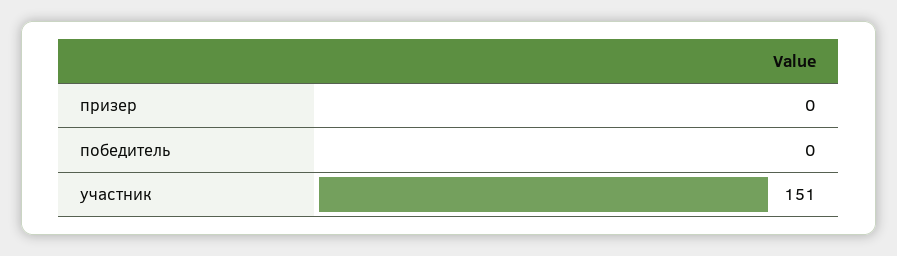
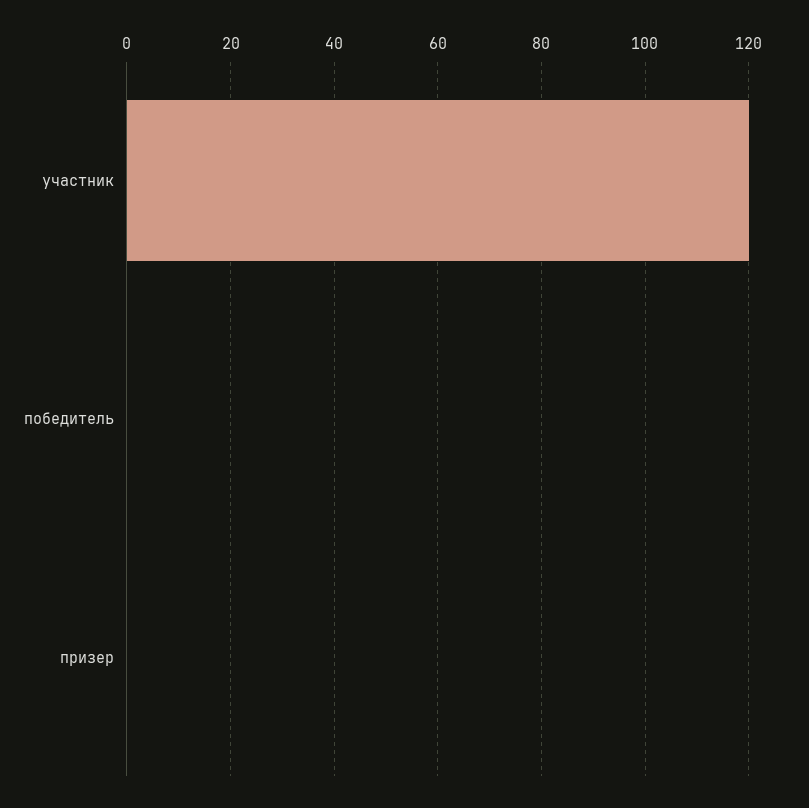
участник: 151 -> 120

